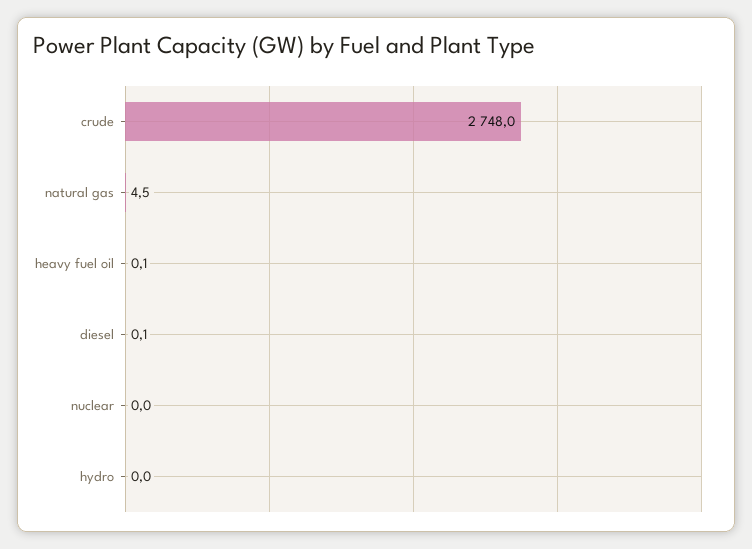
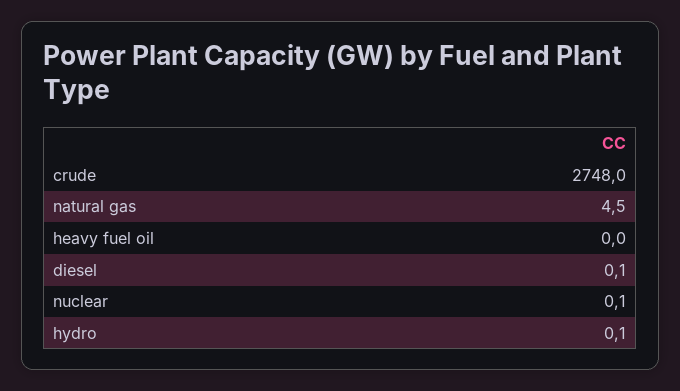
heavy fuel oil: 0.1 -> 0
nuclear: 0 -> 0.1
hydro: 0 -> 0.1

